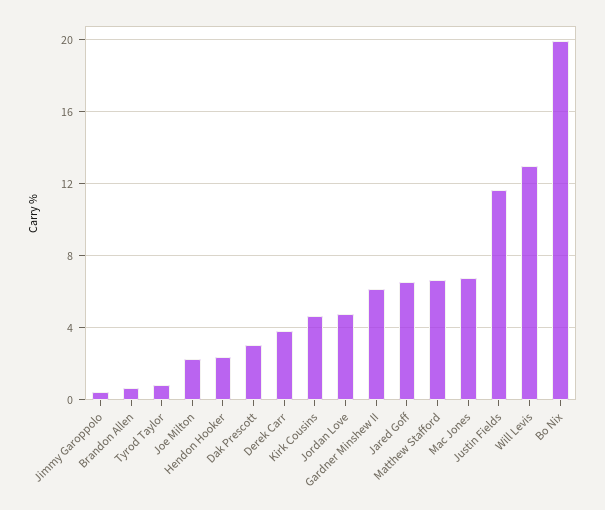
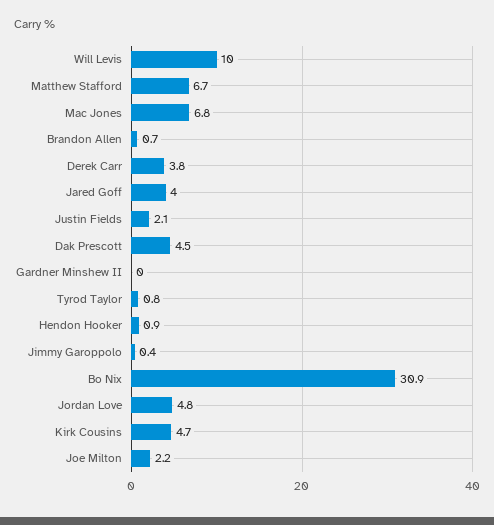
Hendon Hooker: 2.5 -> 0.9
Dak Prescott: 3 -> 4.5
Gardner Minshew II: 6 -> 0
Jared Goff: 6.5 -> 4
Justin Fields: 11.5 -> 2.1
Will Levis: 13 -> 10
Bo Nix: 20 -> 30.9

